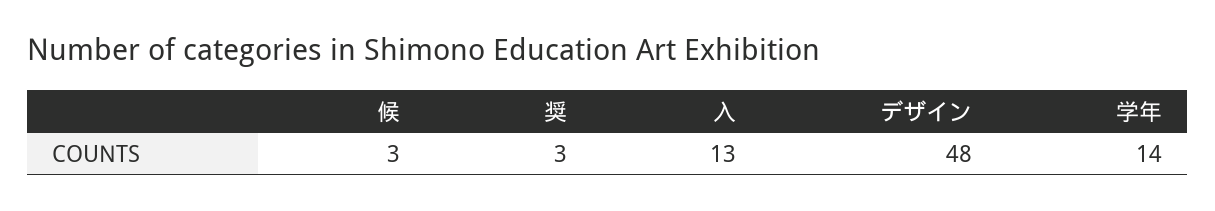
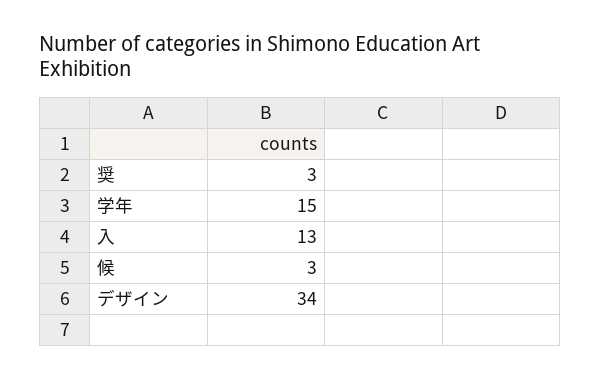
デザイン: 48 -> 34
学年: 14 -> 15

